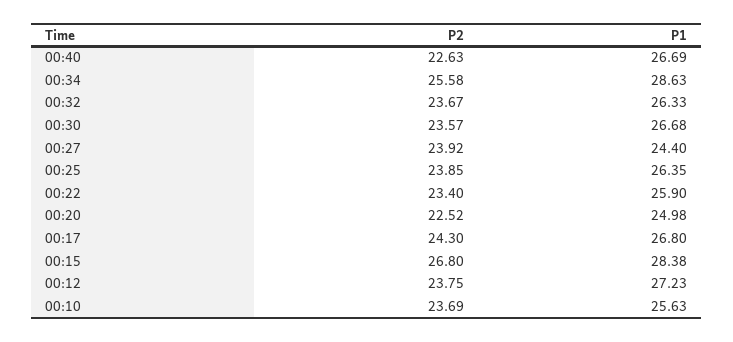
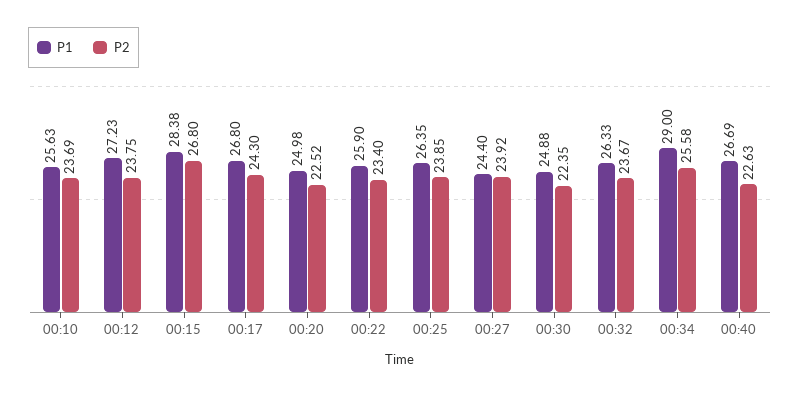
P1, 00:34: 28.63 -> 29
P2, 00:30: 23.57 -> 22.35
P1, 00:30: 26.68 -> 24.88

